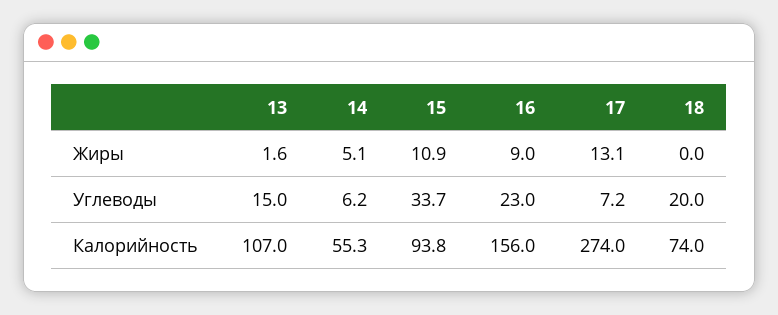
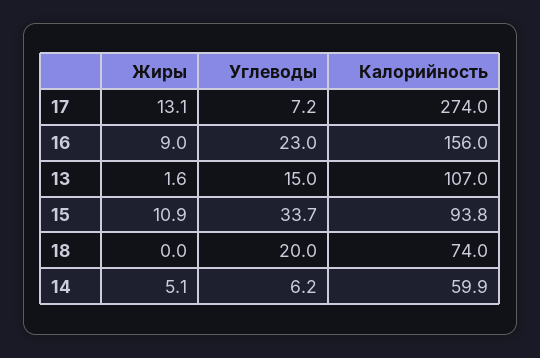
14, Калорийность: 55.3 -> 59.9

